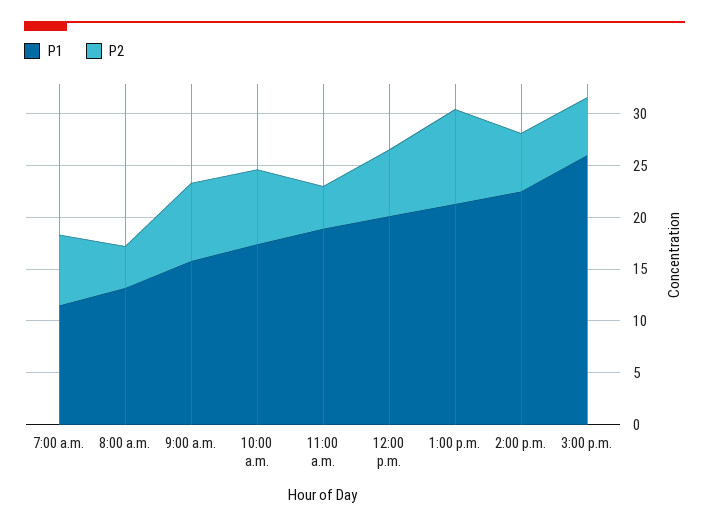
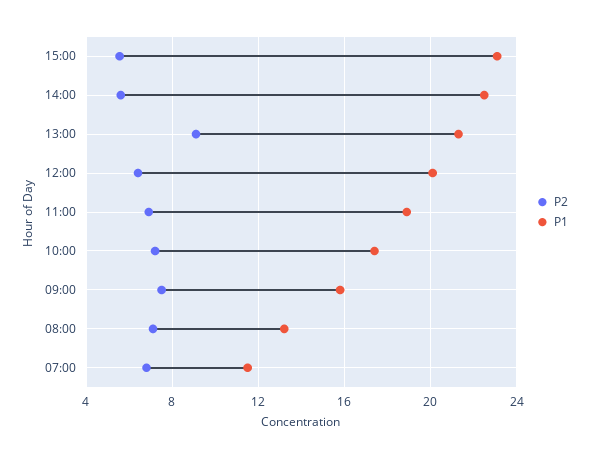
P2, 8:00 a.m.: 4 -> 7
P2, 11:00 a.m.: 4 -> 7
P1, 3:00 p.m.: 26 -> 23

